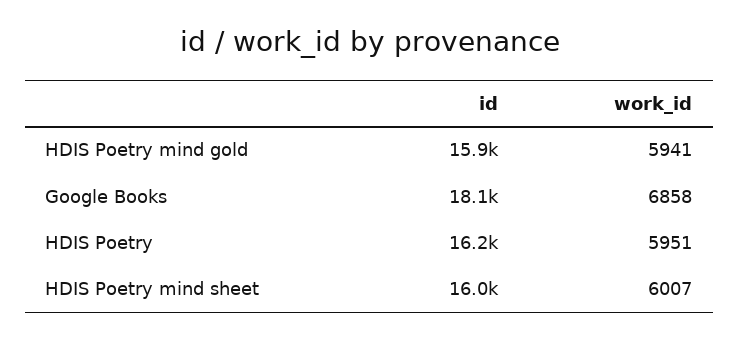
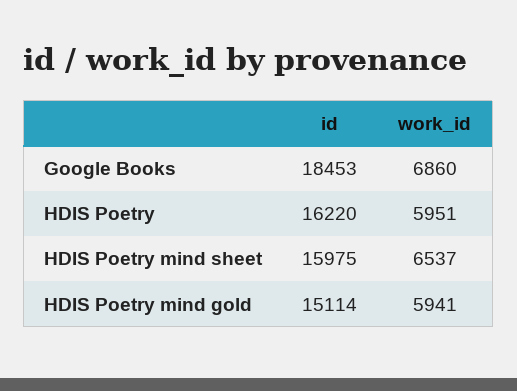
id, HDIS Poetry mind gold: 15900 -> 15114
id, Google Books: 18100 -> 18453
work_id, Google Books: 6858 -> 6860
work_id, HDIS Poetry mind sheet: 6007 -> 6537

